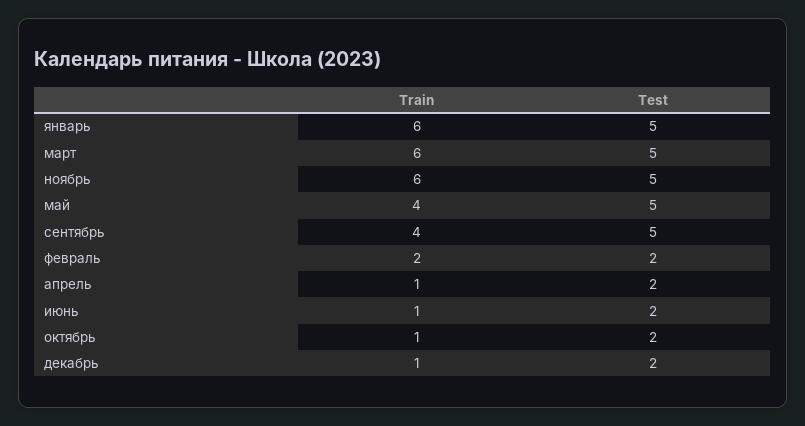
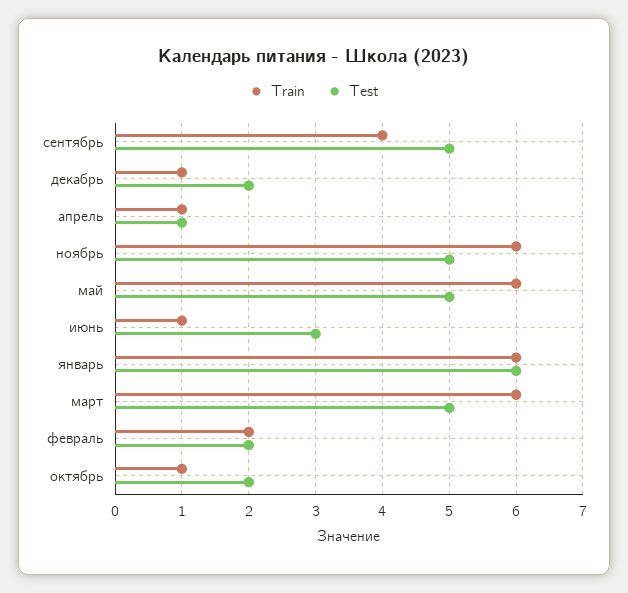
Test, январь: 5 -> 6
Train, май: 4 -> 6
Test, апрель: 2 -> 1
Test, июнь: 2 -> 3

